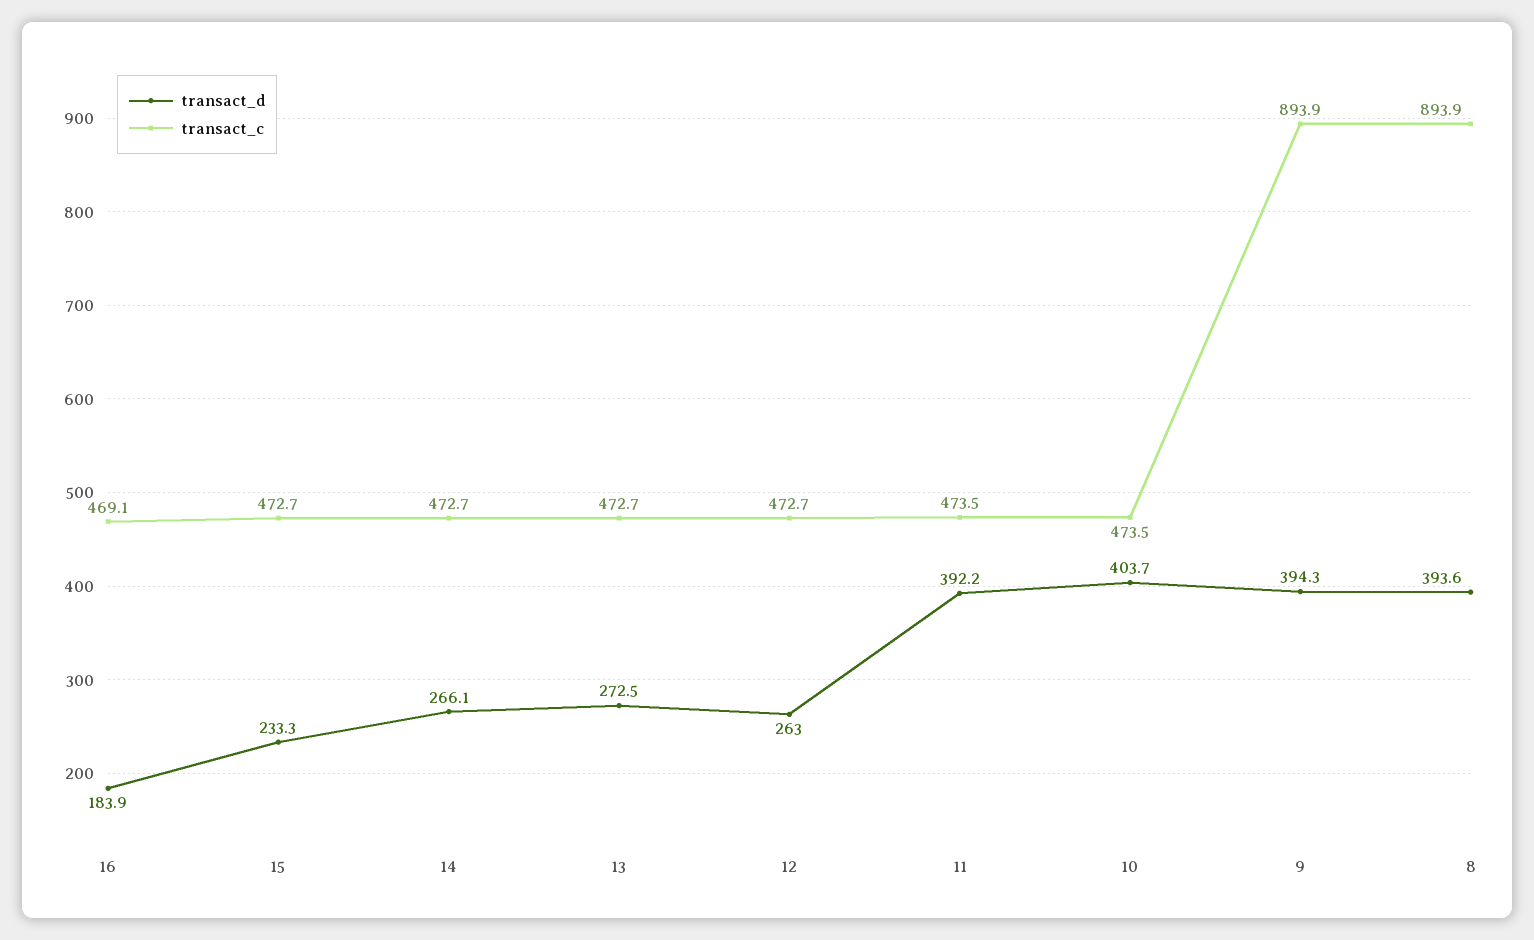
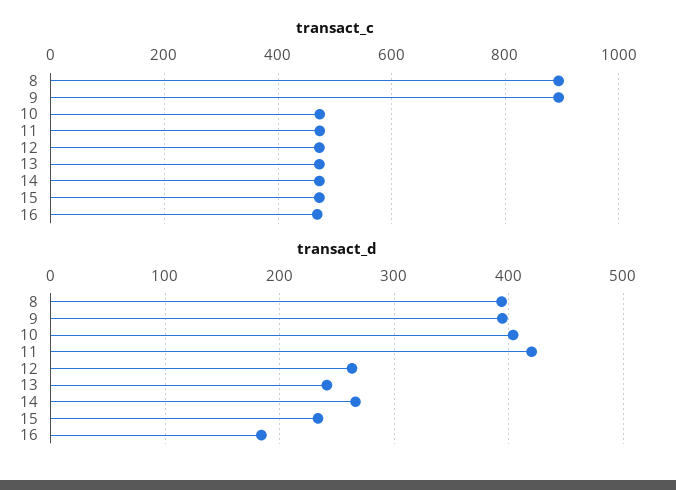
transact_d, 13: 272.5 -> 240
transact_d, 11: 392.2 -> 420

